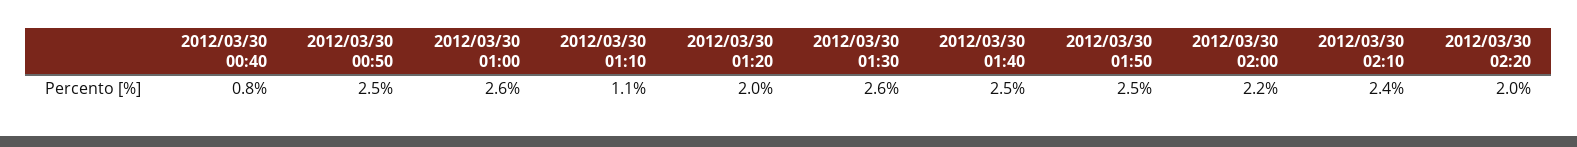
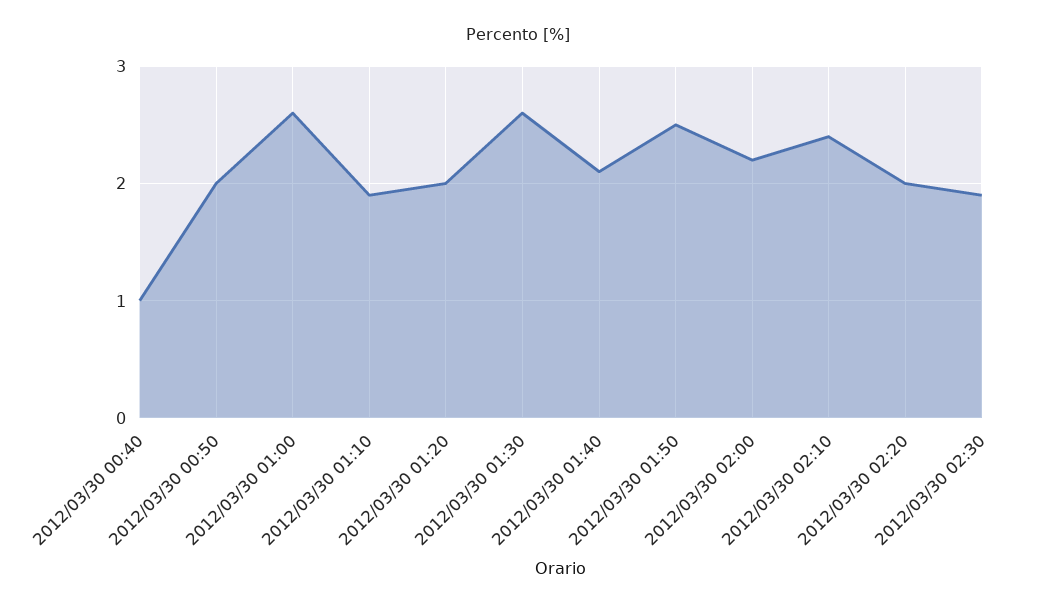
2012/03/30 00:40: 0.8 -> 1
2012/03/30 00:50: 2.5 -> 2
2012/03/30 01:10: 1.1 -> 1.9
2012/03/30 01:40: 2.5 -> 2.1
2012/03/30 02:30: none -> 1.9

